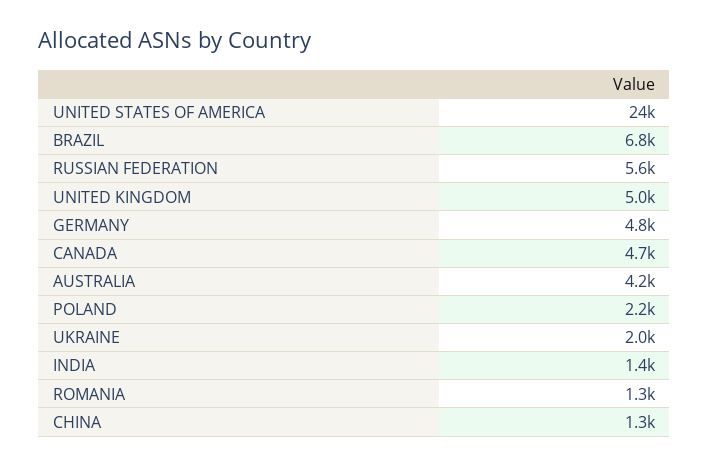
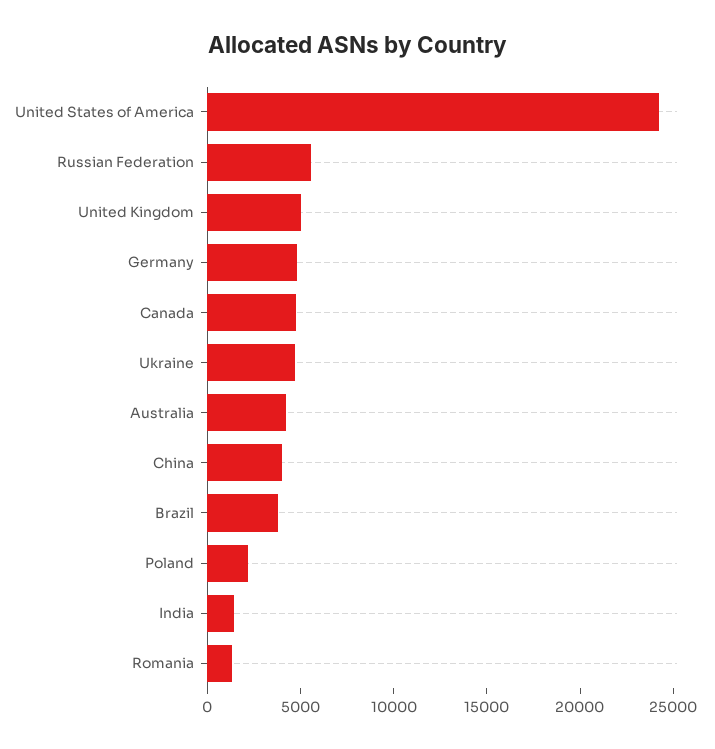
BRAZIL: 6800 -> 4000
UKRAINE: 2000 -> 5000
CHINA: 1300 -> 4000

